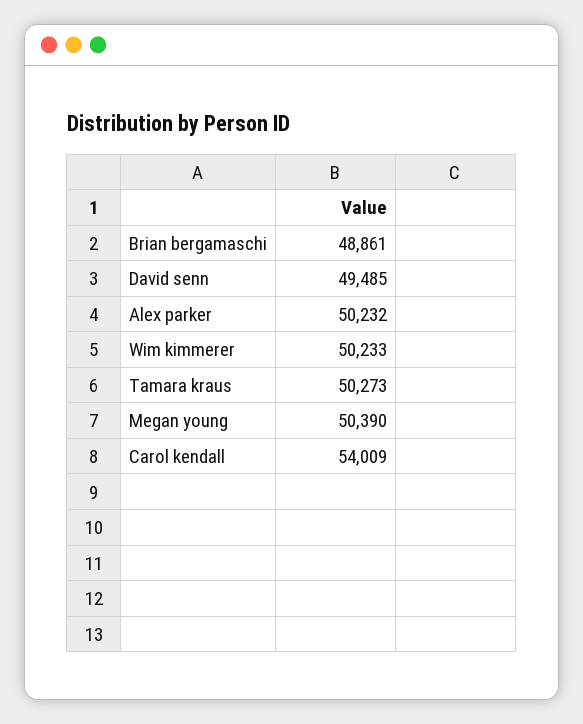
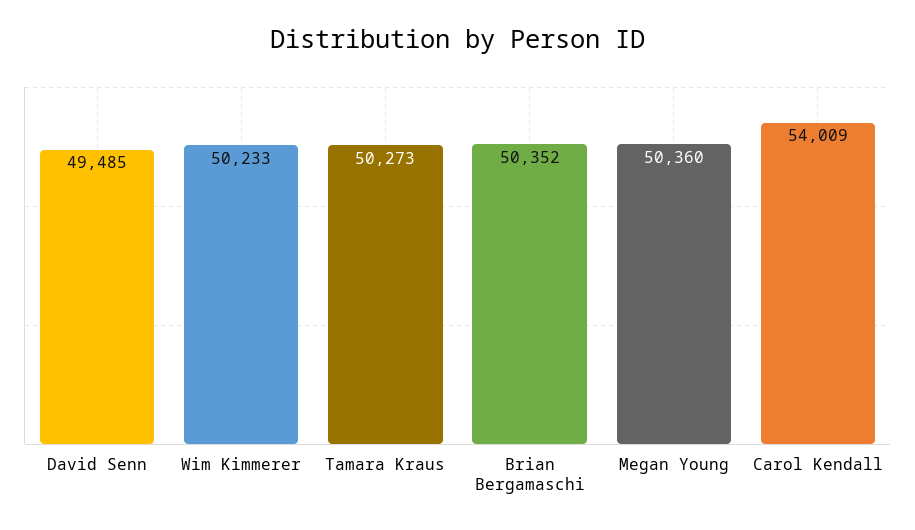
Brian bergamaschi: 48861 -> 50352
Alex parker: 50232 -> none
Megan young: 50390 -> 50360

